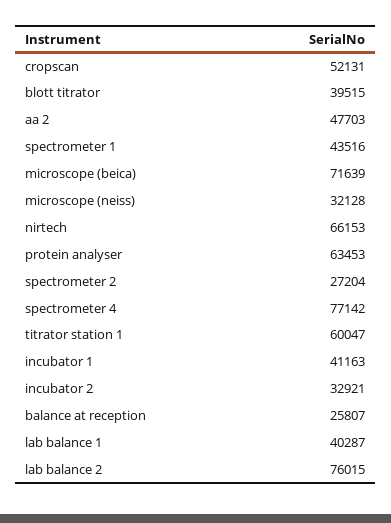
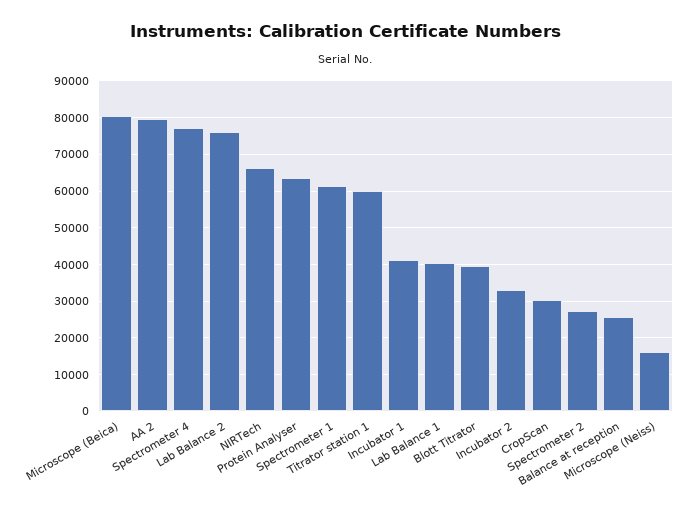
cropscan: 52131 -> 30000
aa 2: 47703 -> 80000
spectrometer 1: 43516 -> 62000
microscope (beica): 71639 -> 80000
microscope (neiss): 32128 -> 16000

